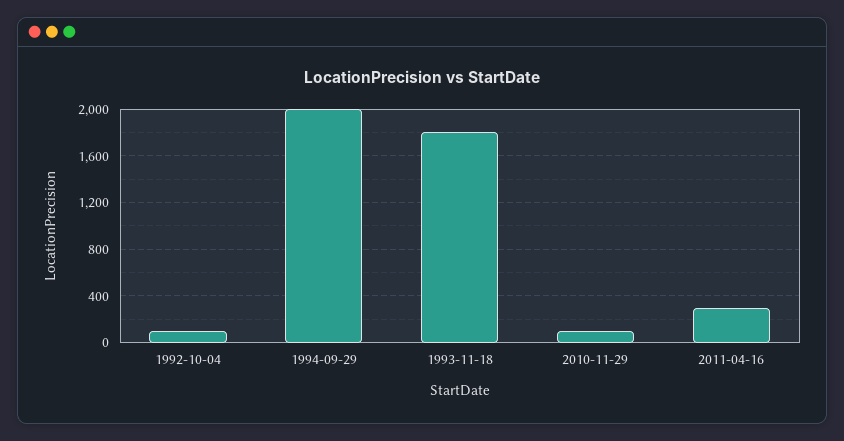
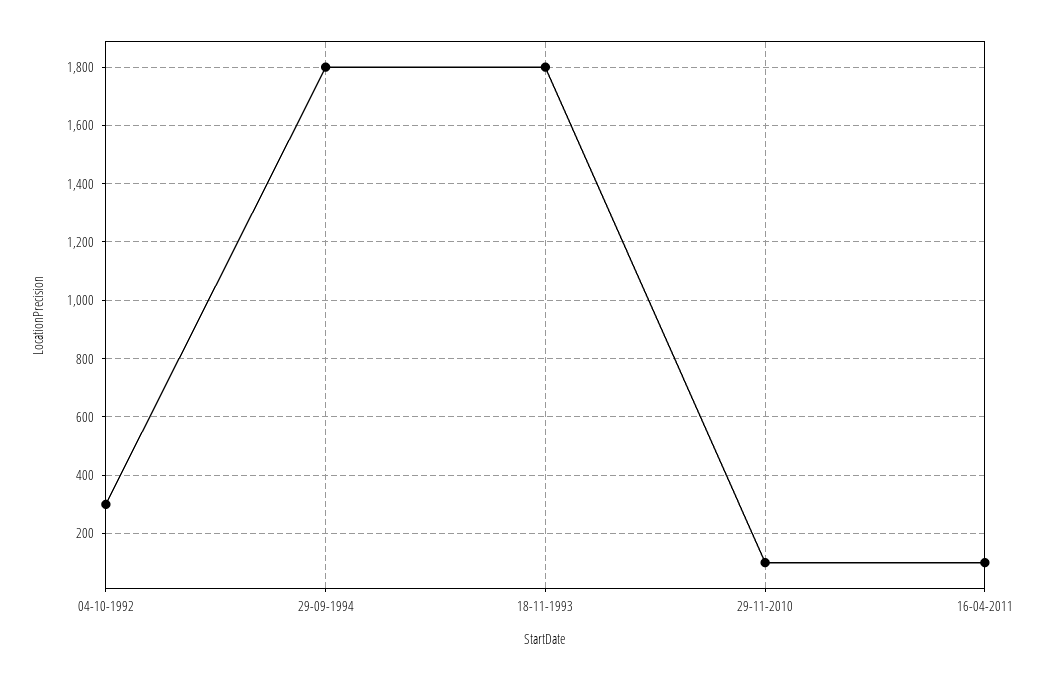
1992-10-04: 100 -> 300
1994-09-29: 2000 -> 1800
2011-04-16: 300 -> 100

